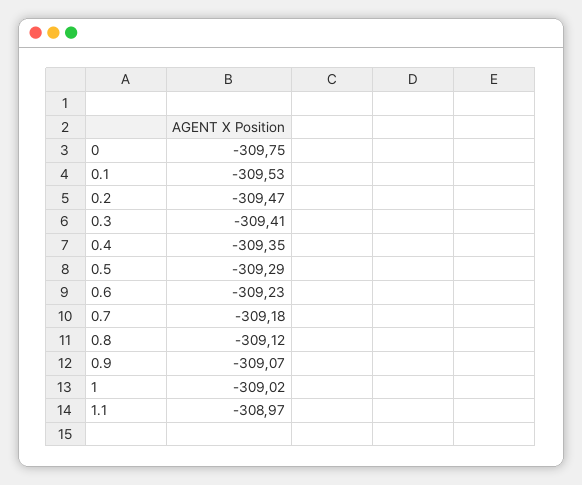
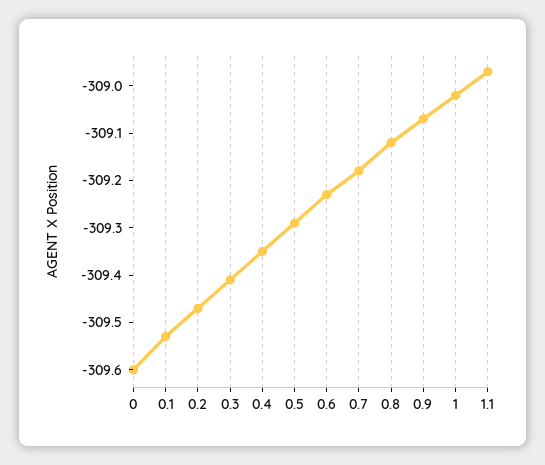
0: -309.75 -> -309.6

